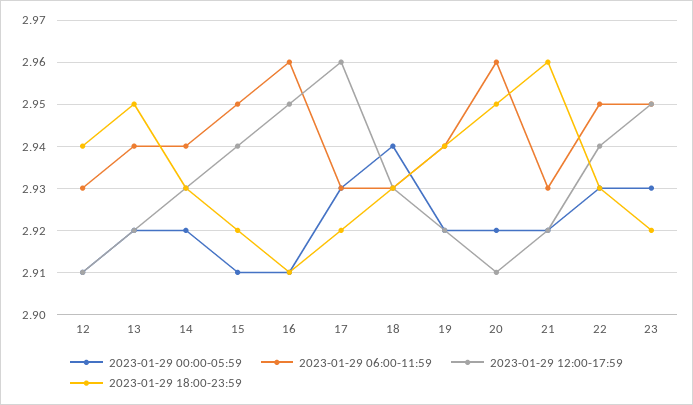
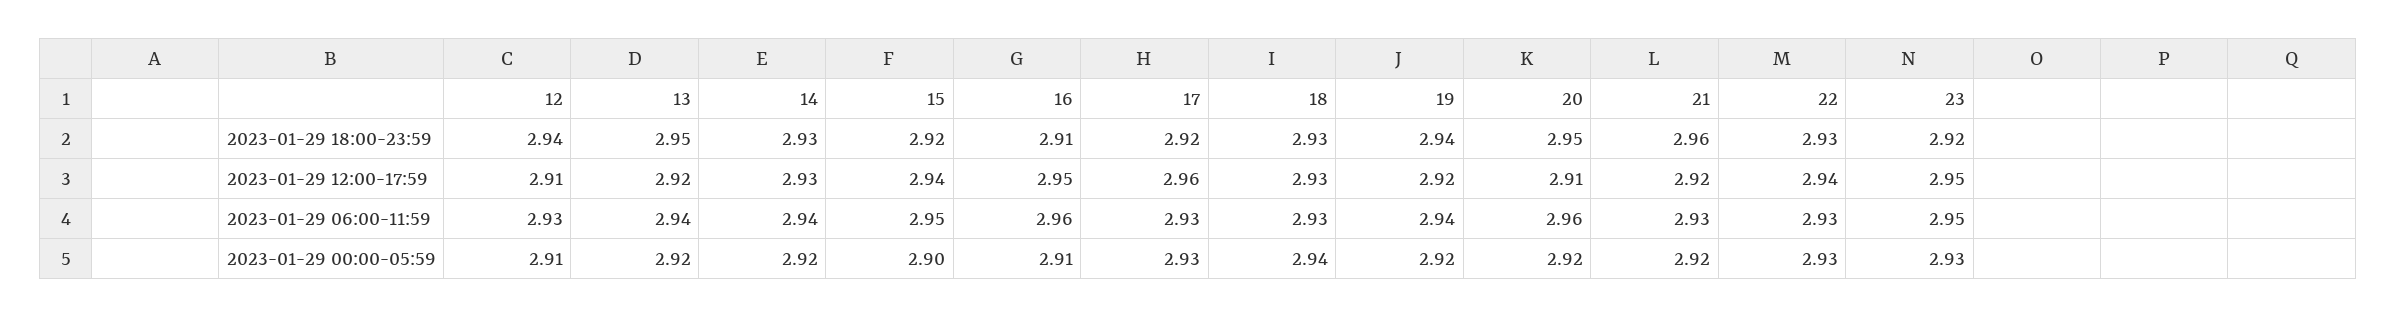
2023-01-29 00:00-05:59, 15: 2.91 -> 2.9
2023-01-29 06:00-11:59, 22: 2.95 -> 2.93

